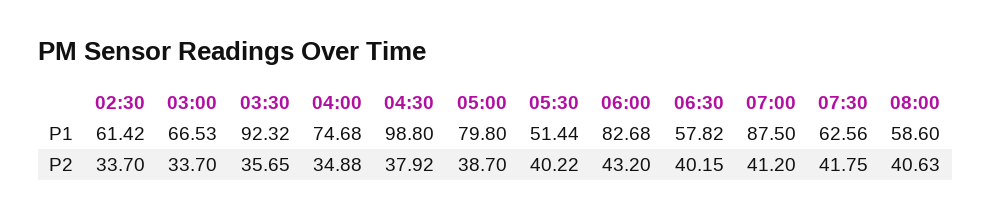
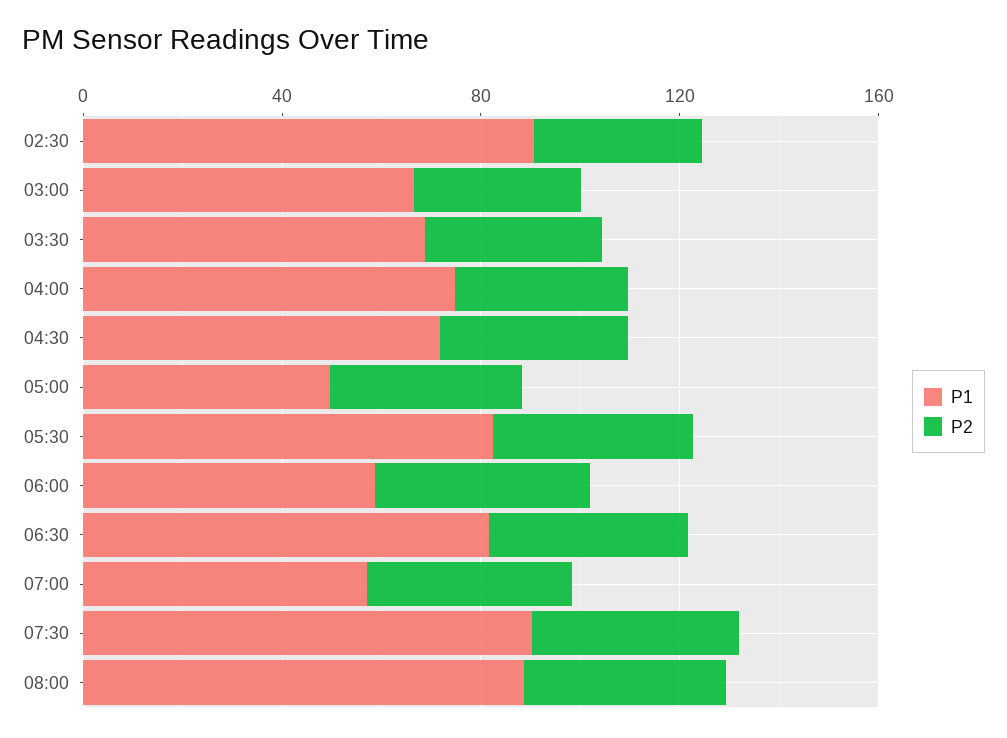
P1, 02:30: 61.42 -> 90
P1, 03:30: 92.32 -> 70
P1, 04:30: 98.8 -> 70
P1, 05:00: 79.8 -> 50
P1, 05:30: 51.44 -> 80
P1, 06:00: 82.68 -> 60
P1, 06:30: 57.82 -> 80
P1, 07:00: 87.5 -> 60
P1, 07:30: 62.56 -> 90
P1, 08:00: 58.6 -> 90

